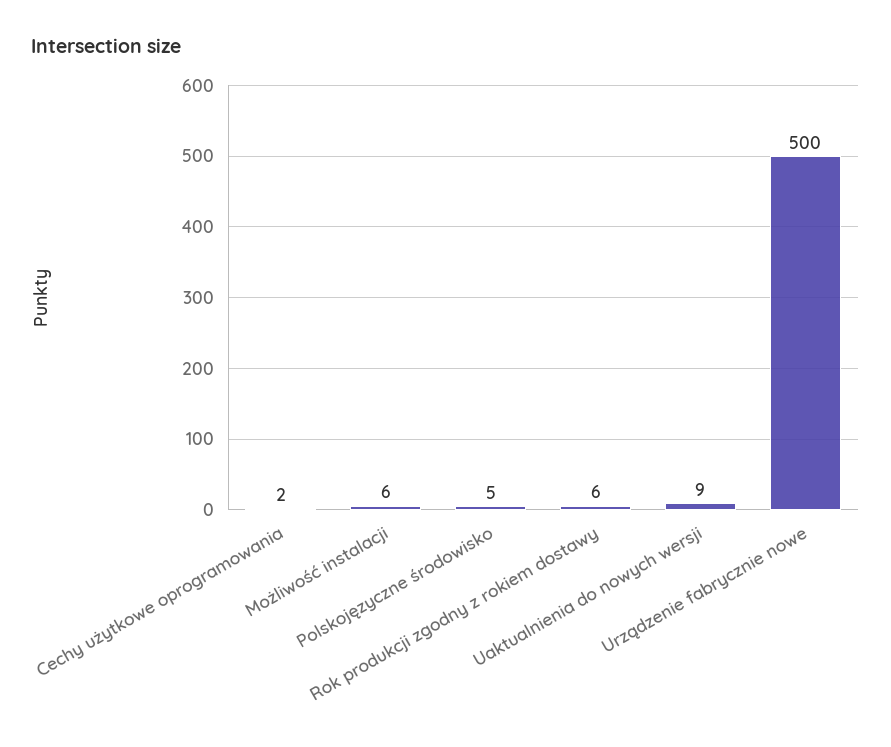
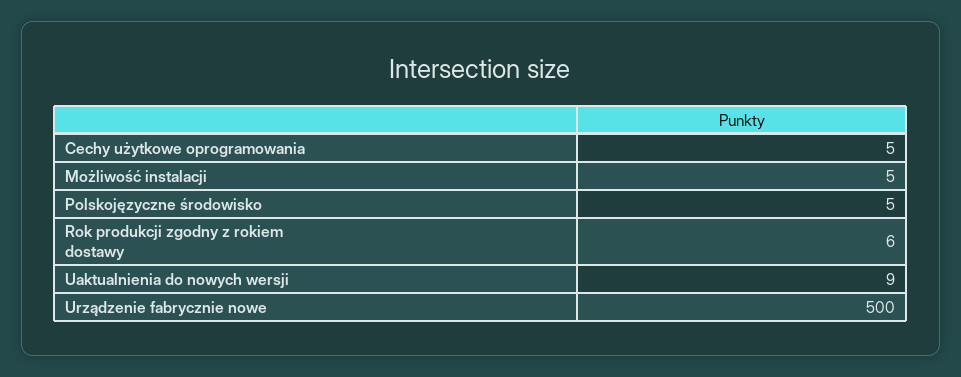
Cechy użytkowe oprogramowania: 2 -> 5
Możliwość instalacji: 6 -> 5

